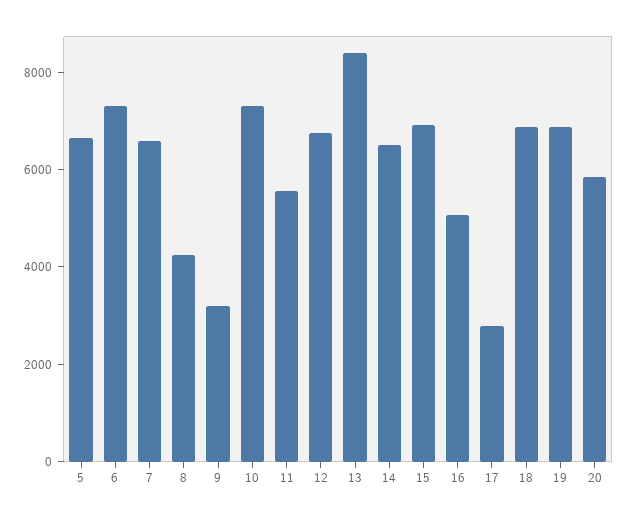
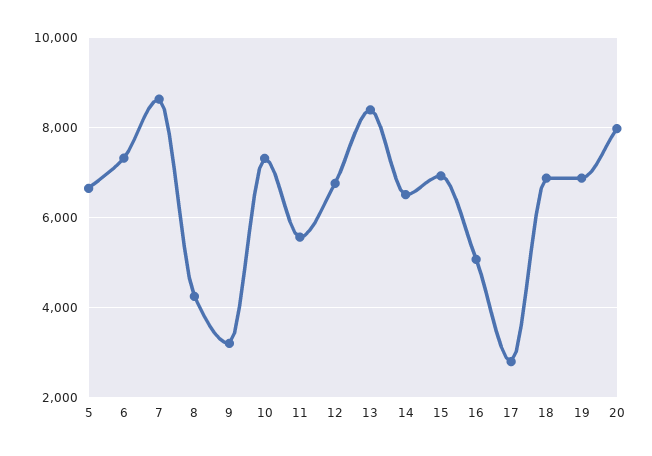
7: 6500 -> 8600
20: 6000 -> 8000

